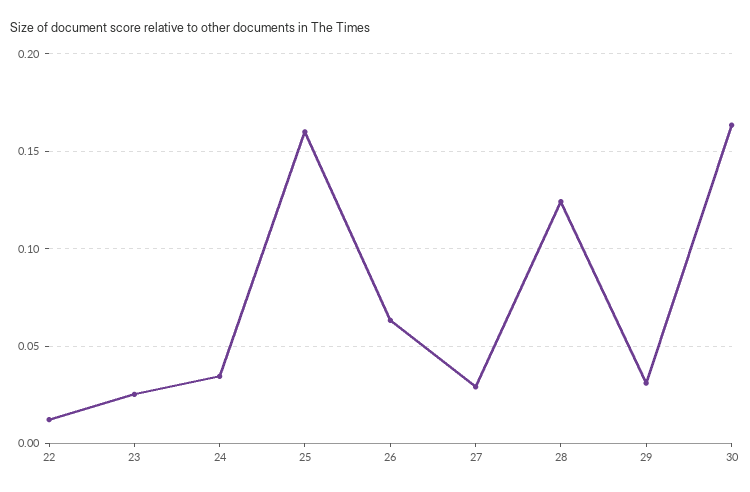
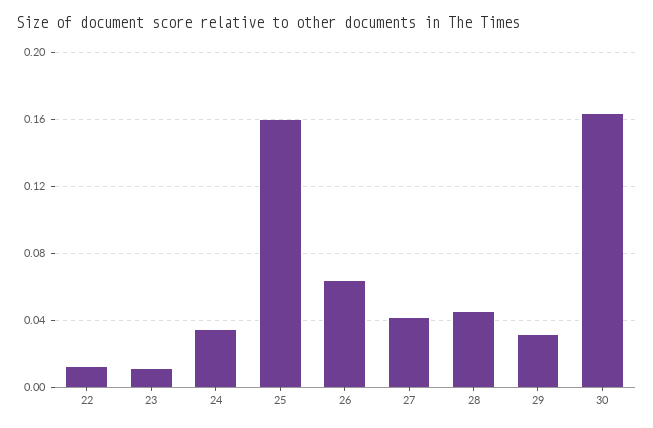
23: 0.025 -> 0.01
27: 0.03 -> 0.04
28: 0.125 -> 0.045

